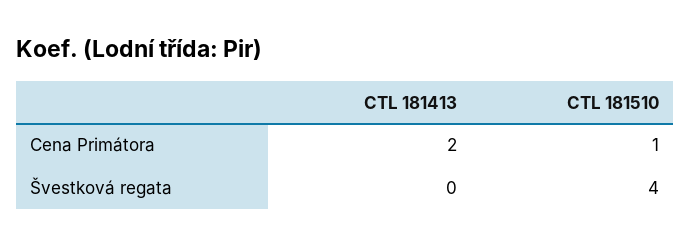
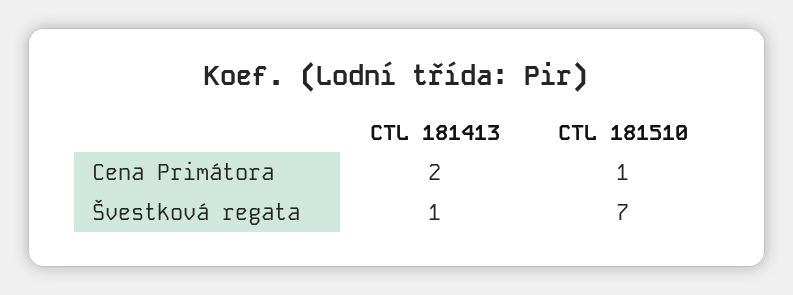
CTL 181413, Švestková regata: 0 -> 1
CTL 181510, Švestková regata: 4 -> 7

